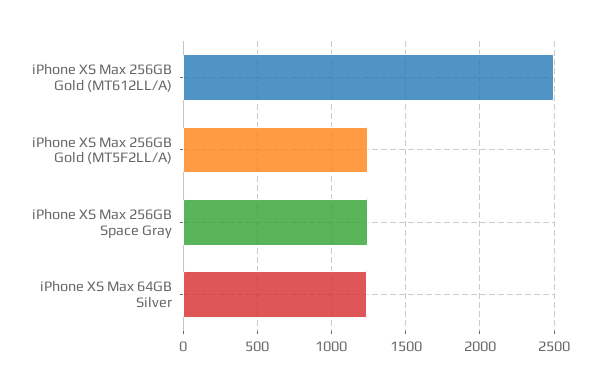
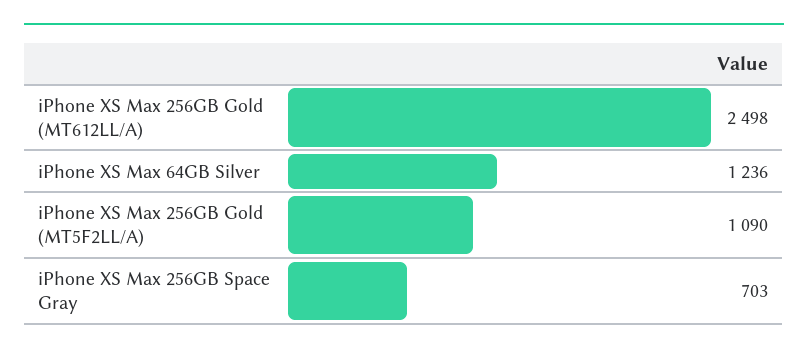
iPhone XS Max 256GB Gold (MT5F2LL/A): 1250 -> 1090
iPhone XS Max 256GB Space Gray: 1250 -> 703

